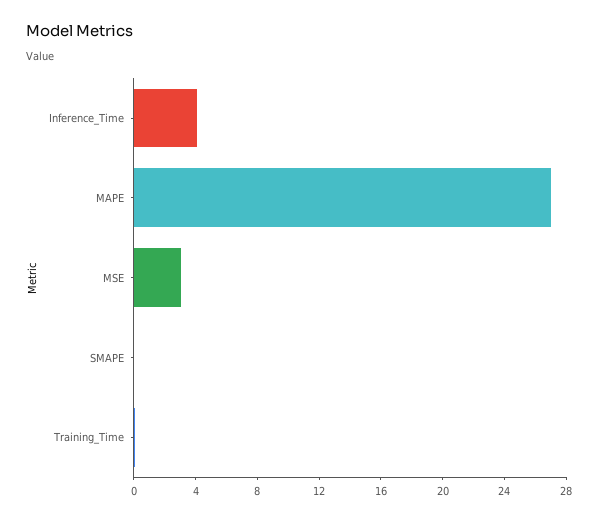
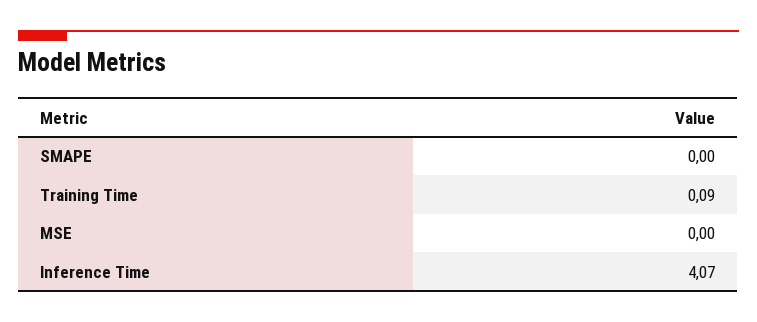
MAPE: 27 -> none
MSE: 3 -> 0

